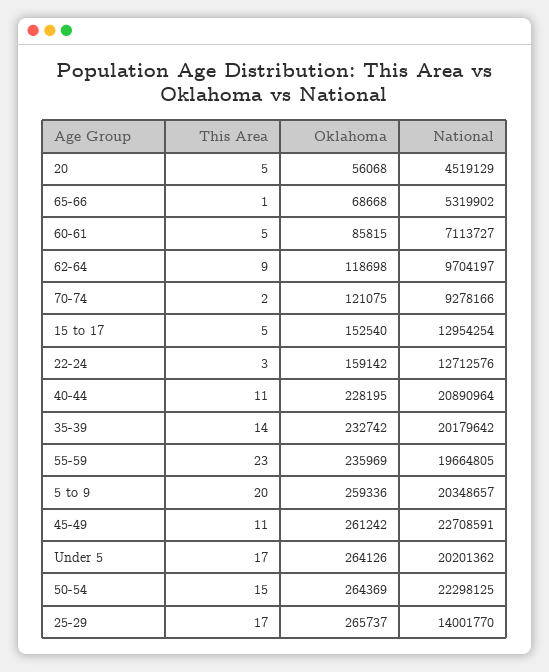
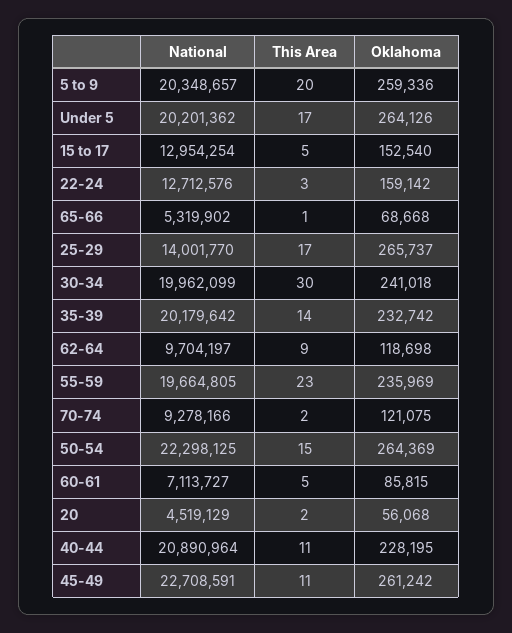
This Area, 20: 5 -> 2
National, 30-34: none -> 19962099
This Area, 30-34: none -> 30
Oklahoma, 30-34: none -> 241018

